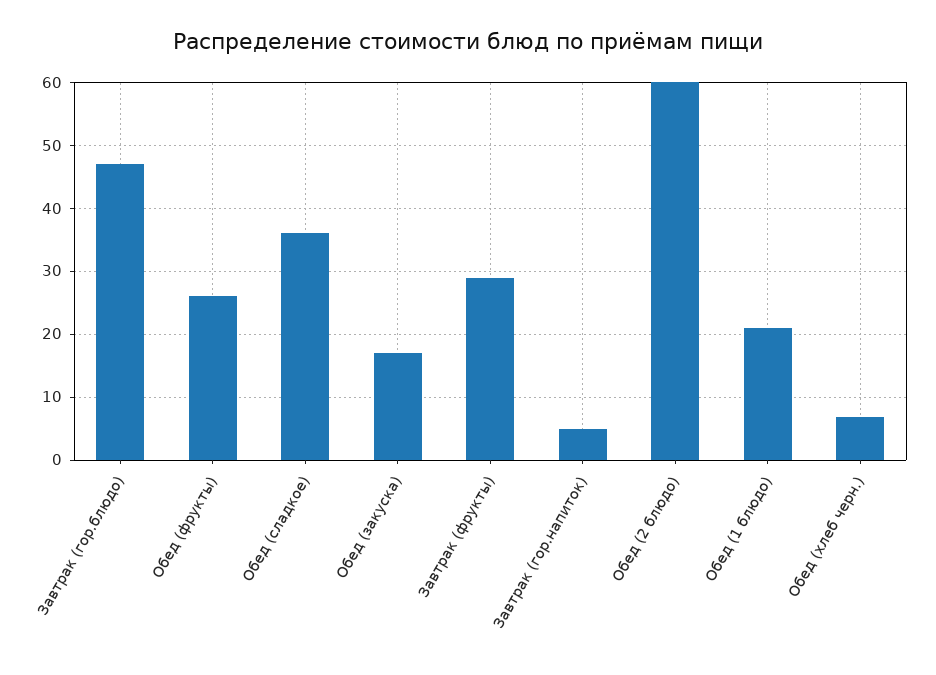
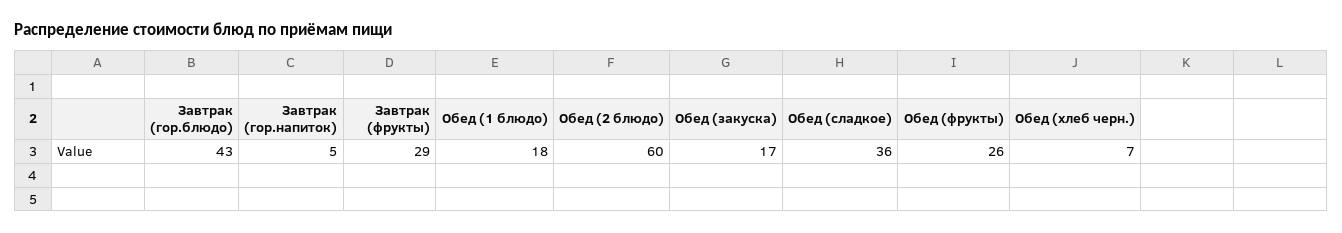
Завтрак (гор.блюдо): 47 -> 43
Обед (1 блюдо): 21 -> 18

